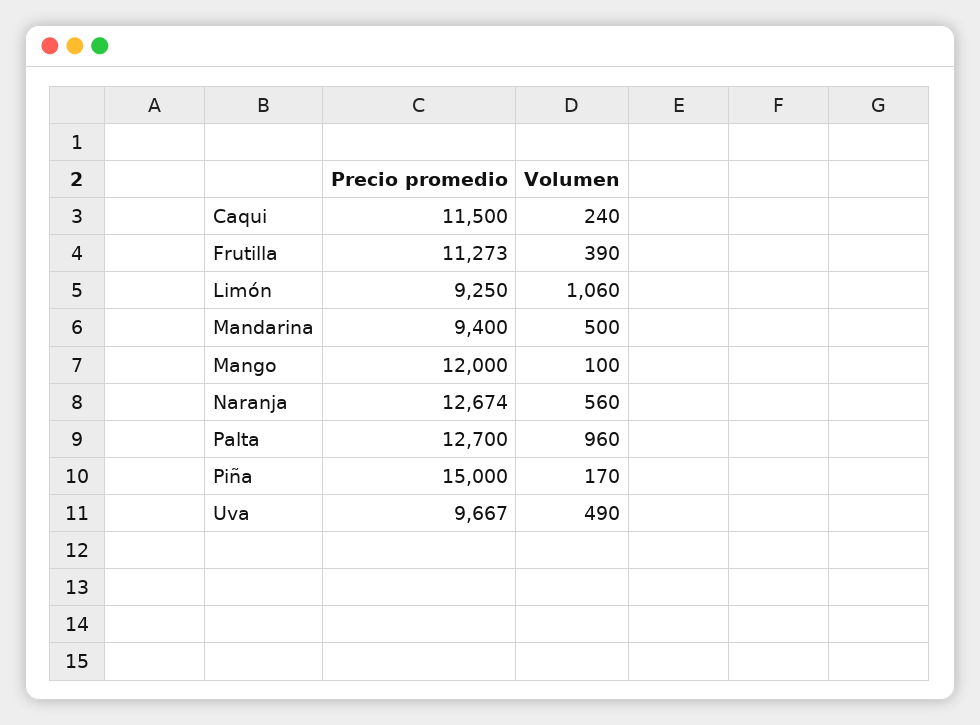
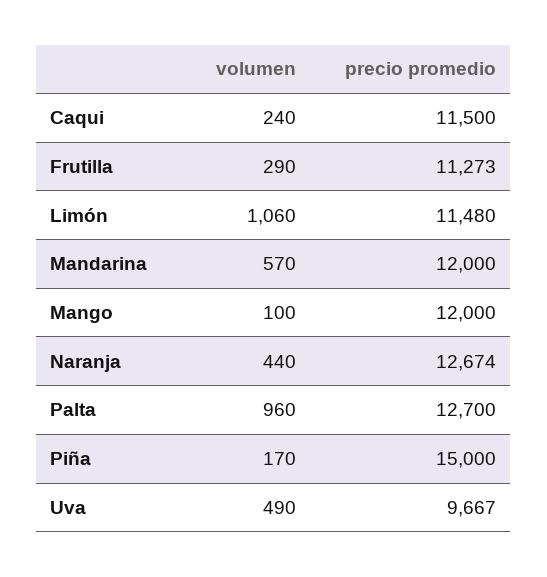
Volumen, Frutilla: 390 -> 290
Precio promedio, Limón: 9250 -> 11480
Precio promedio, Mandarina: 9400 -> 12000
Volumen, Mandarina: 500 -> 570
Volumen, Naranja: 560 -> 440

